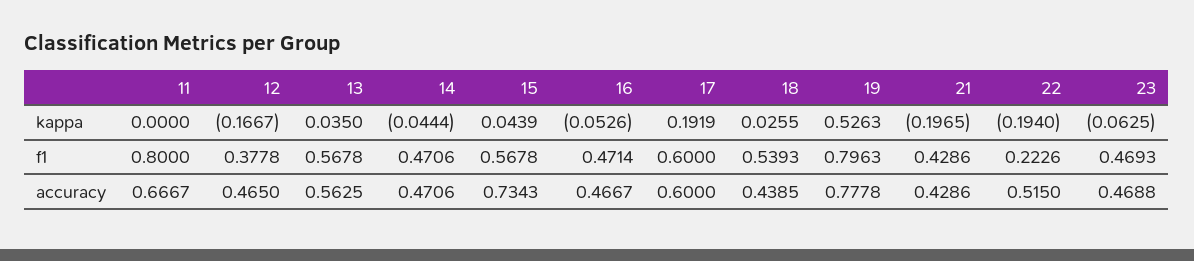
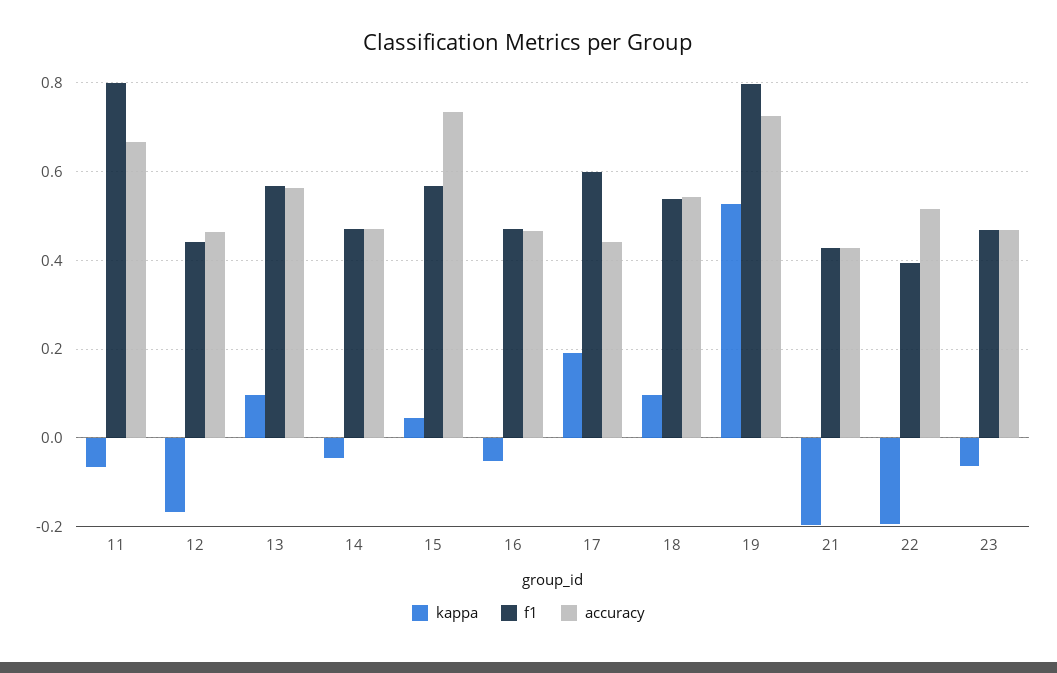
kappa, 11: 0 -> -0.06
kappa, 13: 0.035 -> 0.1
kappa, 18: 0.0255 -> 0.1
f1, 12: 0.3778 -> 0.44
f1, 22: 0.2226 -> 0.4
accuracy, 17: 0.6 -> 0.44
accuracy, 18: 0.4385 -> 0.54
accuracy, 19: 0.7778 -> 0.72

